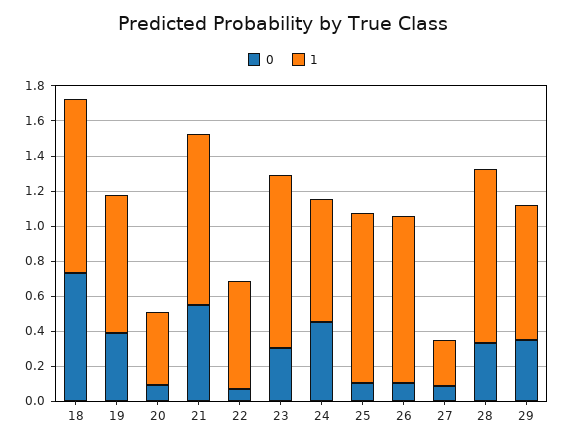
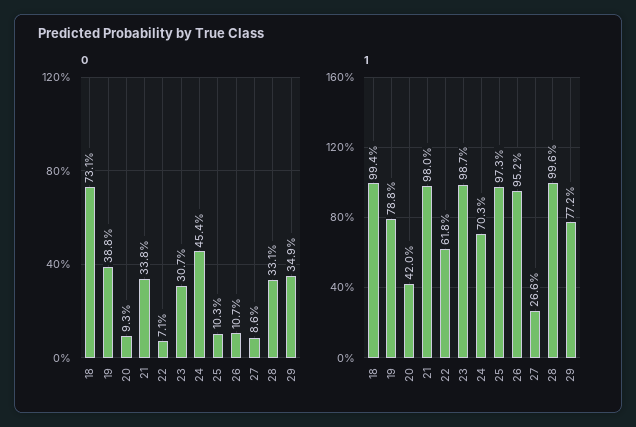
0, 21: 0.55 -> 0.338

